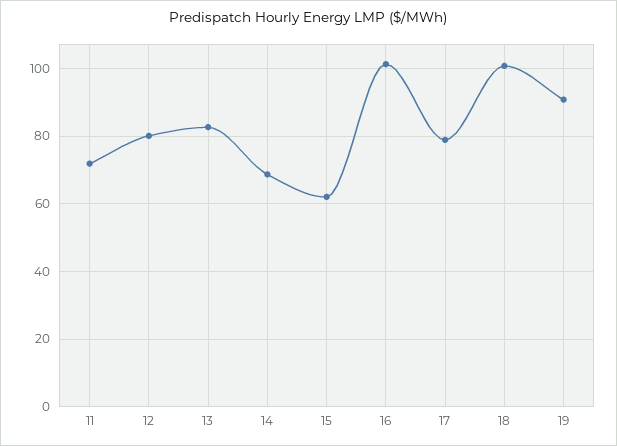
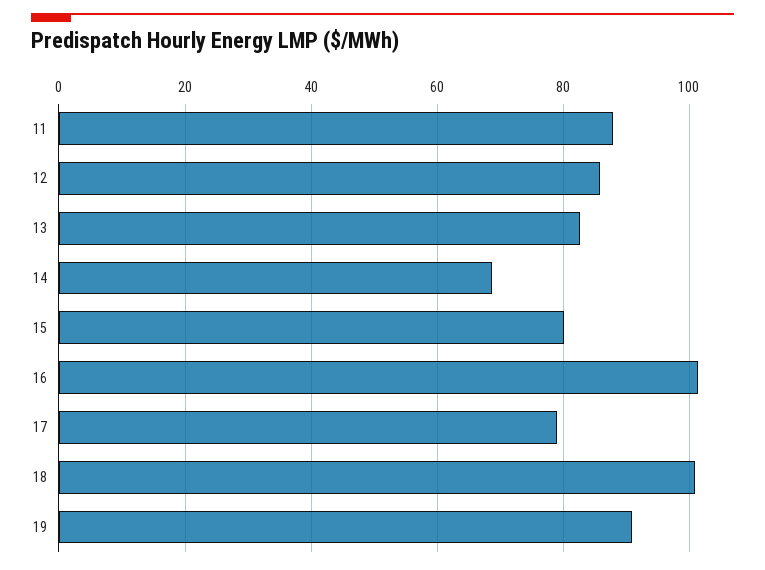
11: 72 -> 88
12: 80 -> 86
15: 62 -> 80

